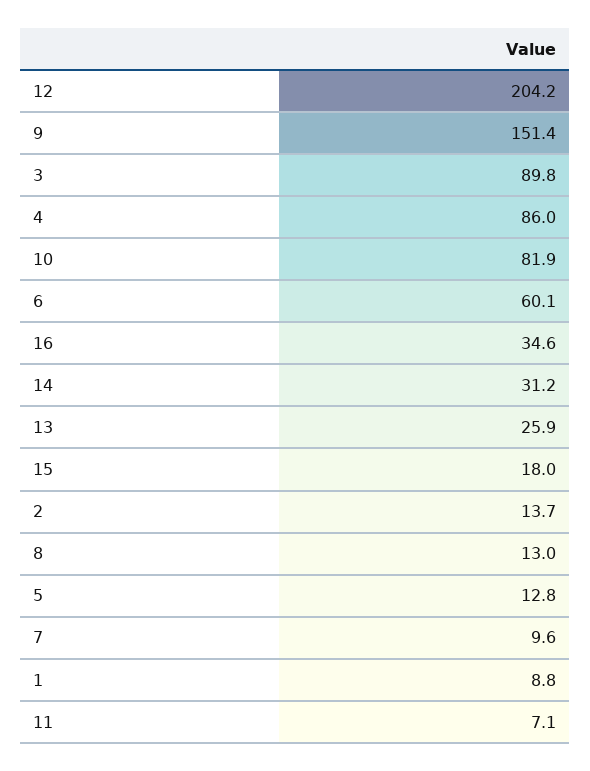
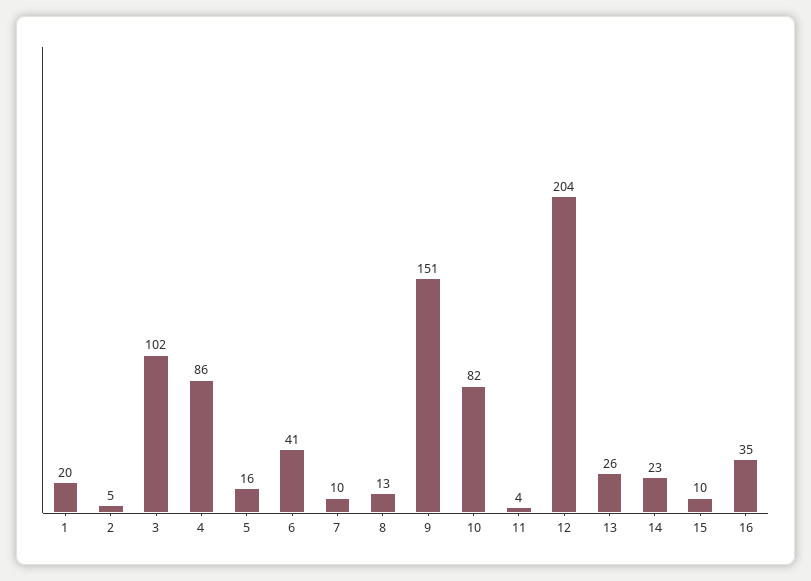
3: 89.8 -> 102
6: 60.1 -> 41
14: 31.2 -> 23
15: 18 -> 10
2: 13.7 -> 5
5: 12.8 -> 16
1: 8.8 -> 20
11: 7.1 -> 4

